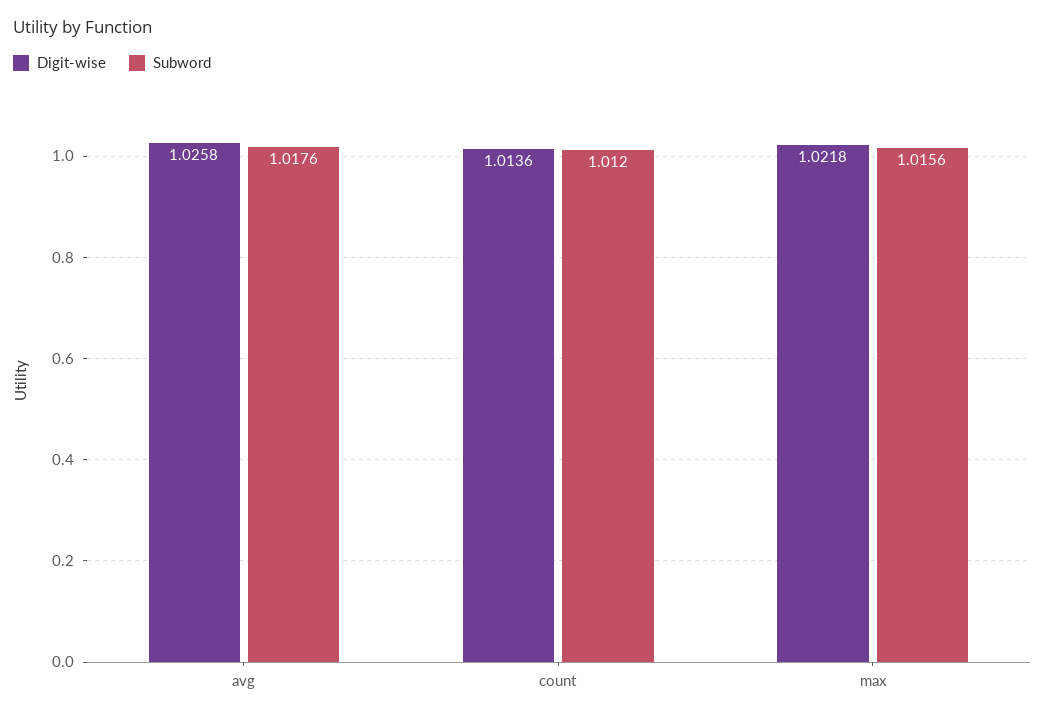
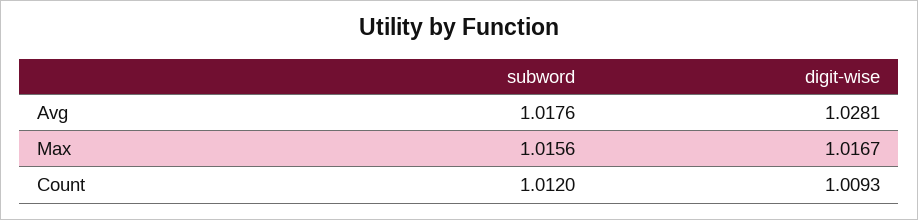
Digit-wise, avg: 1.0258 -> 1.0281
Digit-wise, count: 1.0136 -> 1.0093
Digit-wise, max: 1.0218 -> 1.0167

